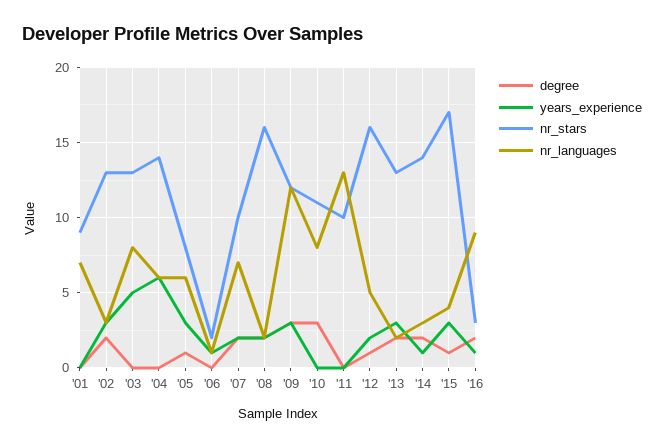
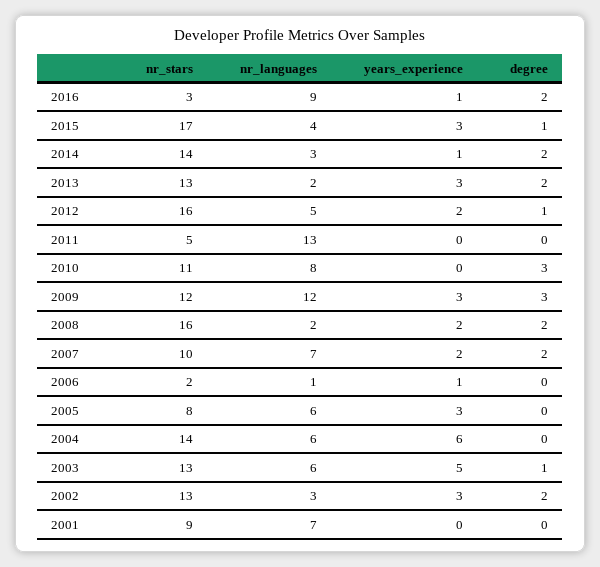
degree, '03: 0 -> 1
nr_languages, '03: 8 -> 6
degree, '05: 1 -> 0
nr_stars, '11: 10 -> 5

